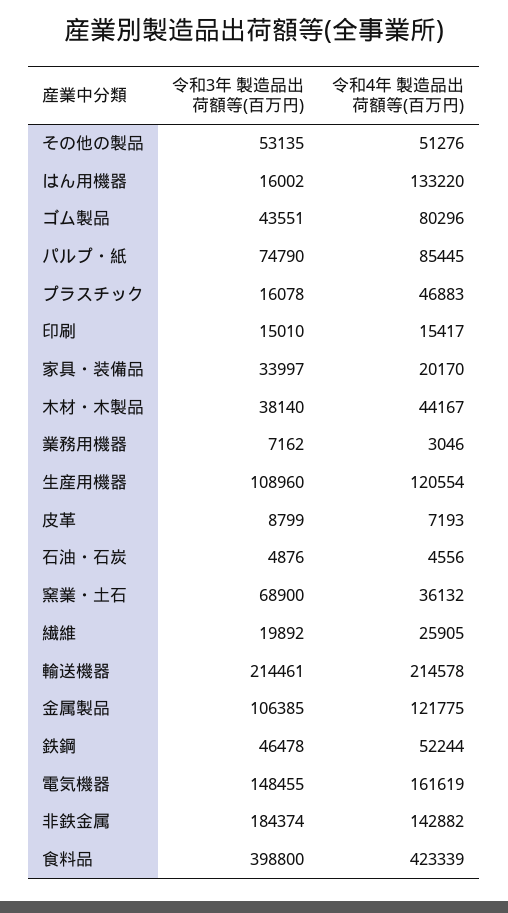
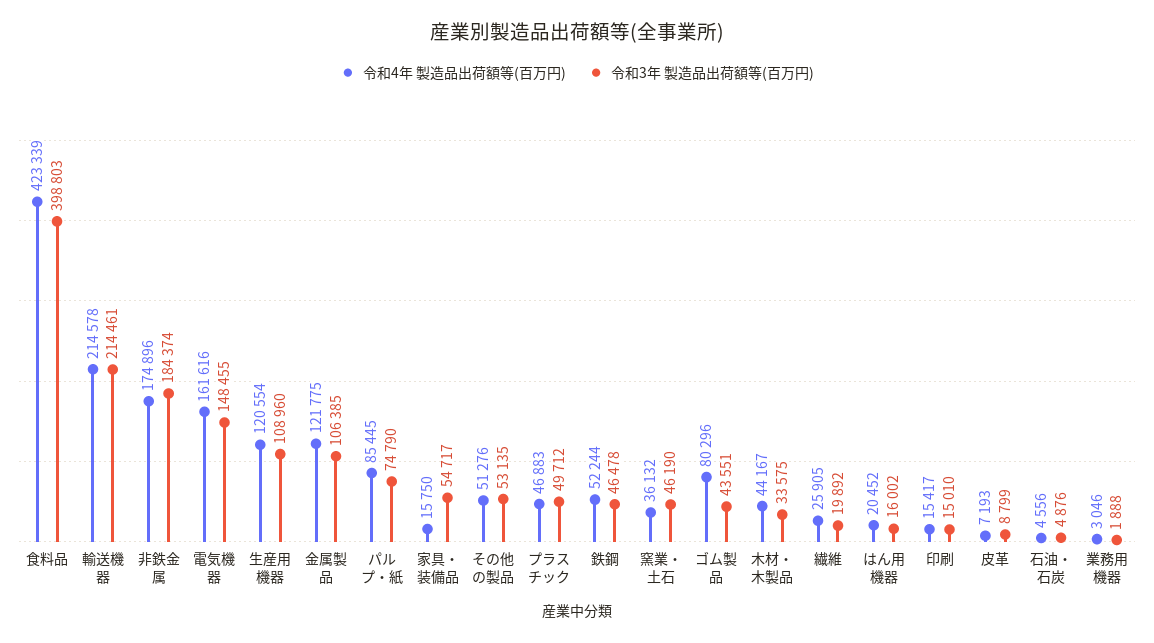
令和4年 製造品出荷額等(百万円), はん用機器: 133220 -> 20452
令和3年 製造品出荷額等(百万円), プラスチック: 16078 -> 49712
令和3年 製造品出荷額等(百万円), 家具・装備品: 33997 -> 54717
令和4年 製造品出荷額等(百万円), 家具・装備品: 20170 -> 15750
令和3年 製造品出荷額等(百万円), 木材・木製品: 38140 -> 33575
令和3年 製造品出荷額等(百万円), 業務用機器: 7162 -> 1888
令和3年 製造品出荷額等(百万円), 窯業・土石: 68900 -> 46190
令和4年 製造品出荷額等(百万円), 電気機器: 161619 -> 161616
令和4年 製造品出荷額等(百万円), 非鉄金属: 142882 -> 174896
令和3年 製造品出荷額等(百万円), 食料品: 398800 -> 398803

